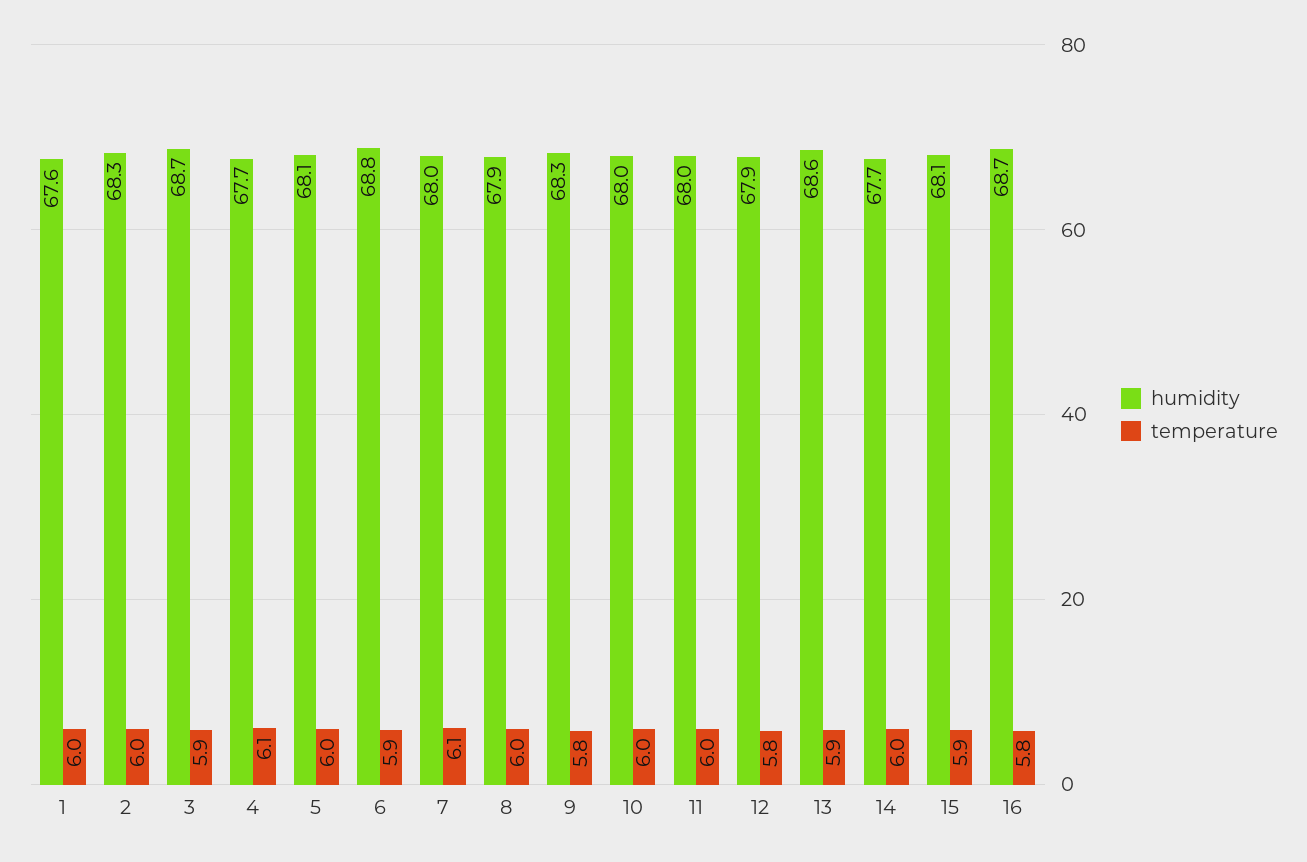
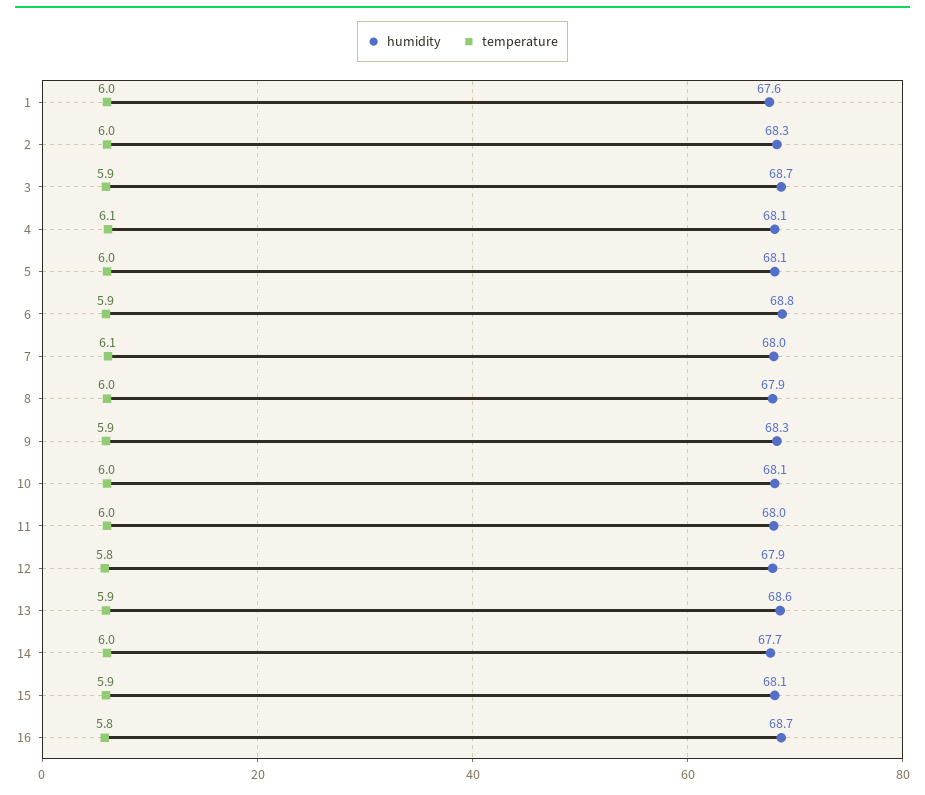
humidity, 4: 67.7 -> 68.1
temperature, 9: 5.8 -> 5.9
humidity, 10: 68 -> 68.1

